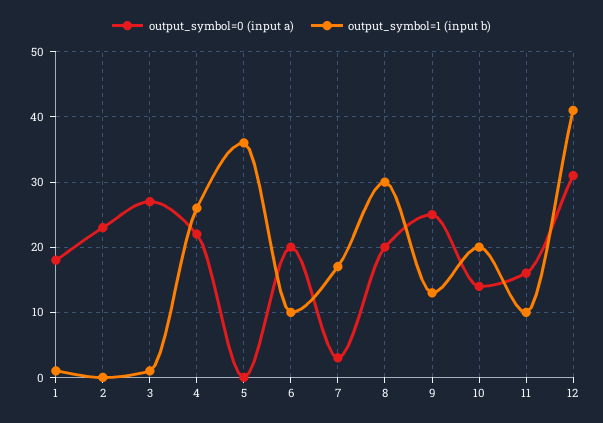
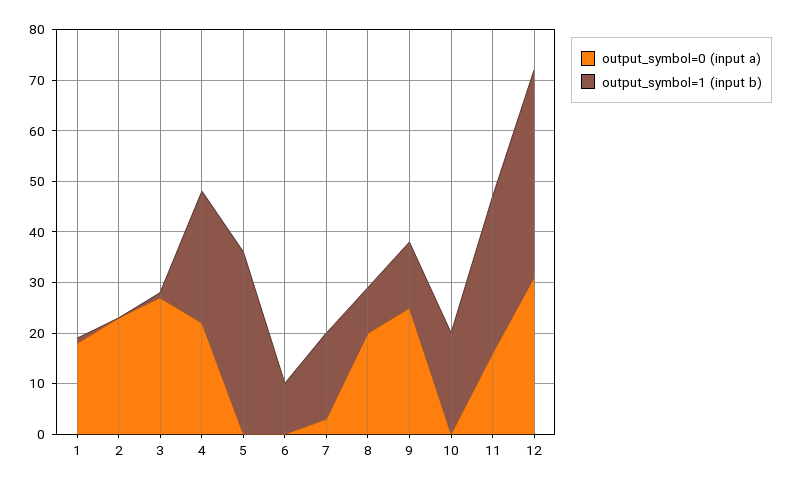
output_symbol=0 (input a), 6: 20 -> 0
output_symbol=1 (input b), 8: 30 -> 10
output_symbol=0 (input a), 10: 14 -> 0
output_symbol=1 (input b), 11: 10 -> 30

